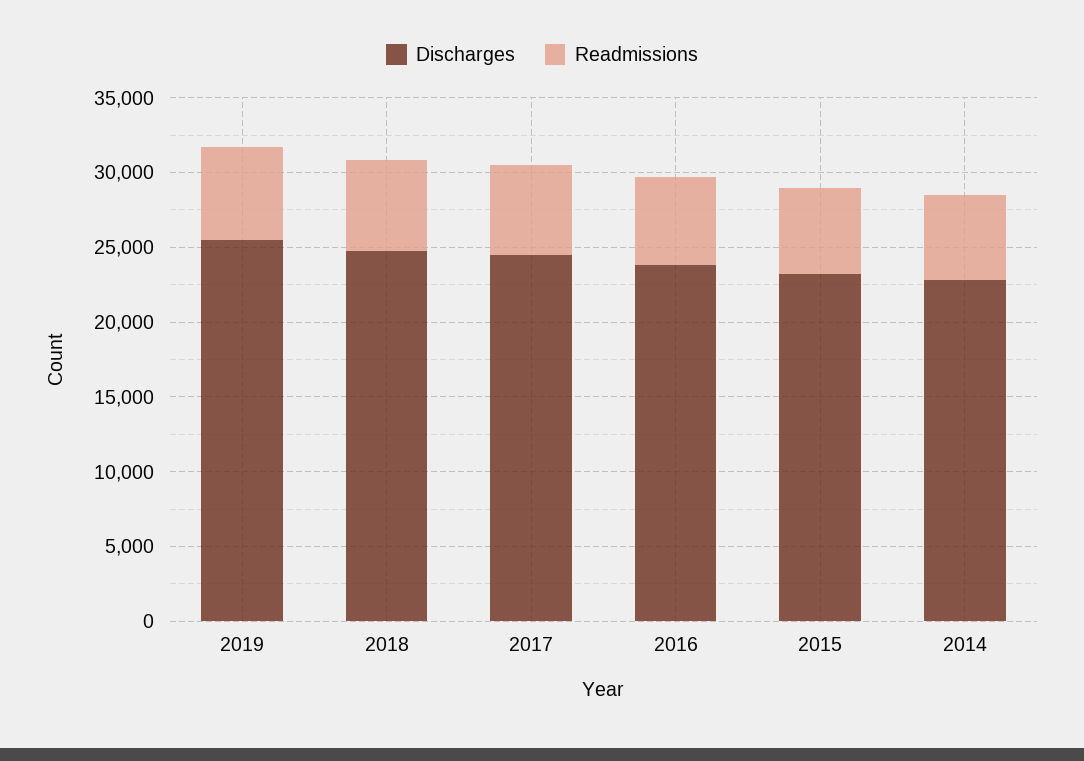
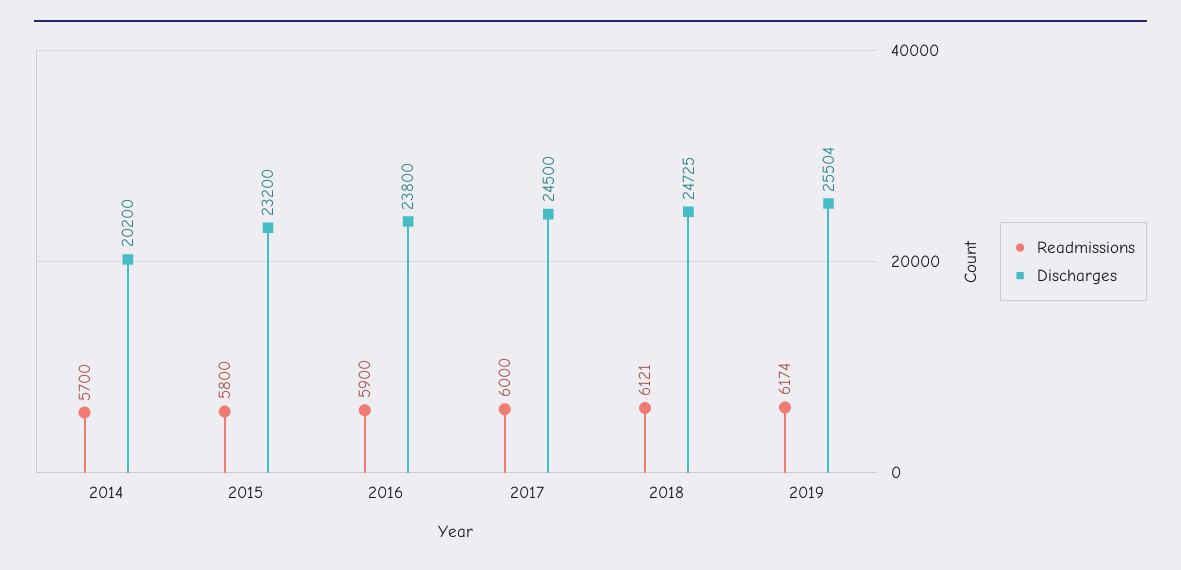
Discharges, 2014: 23000 -> 20200

